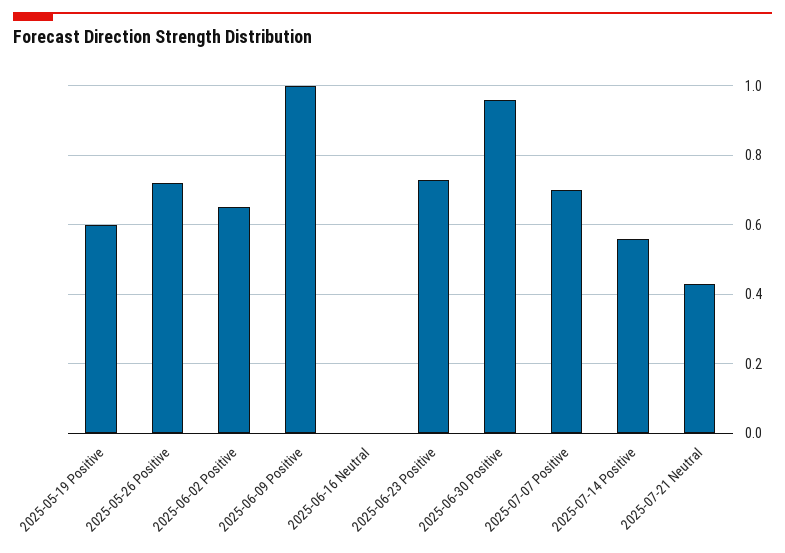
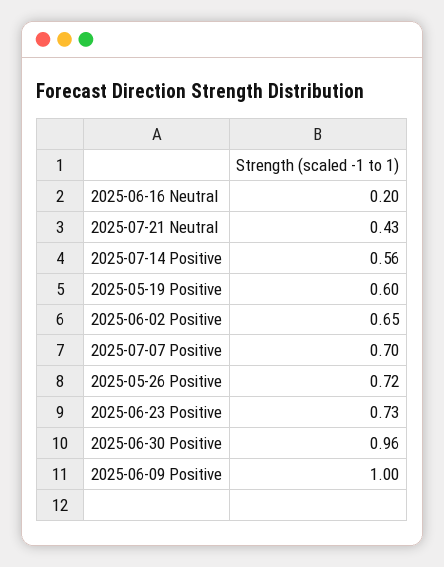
2025-06-16 Neutral: 0 -> 0.2

